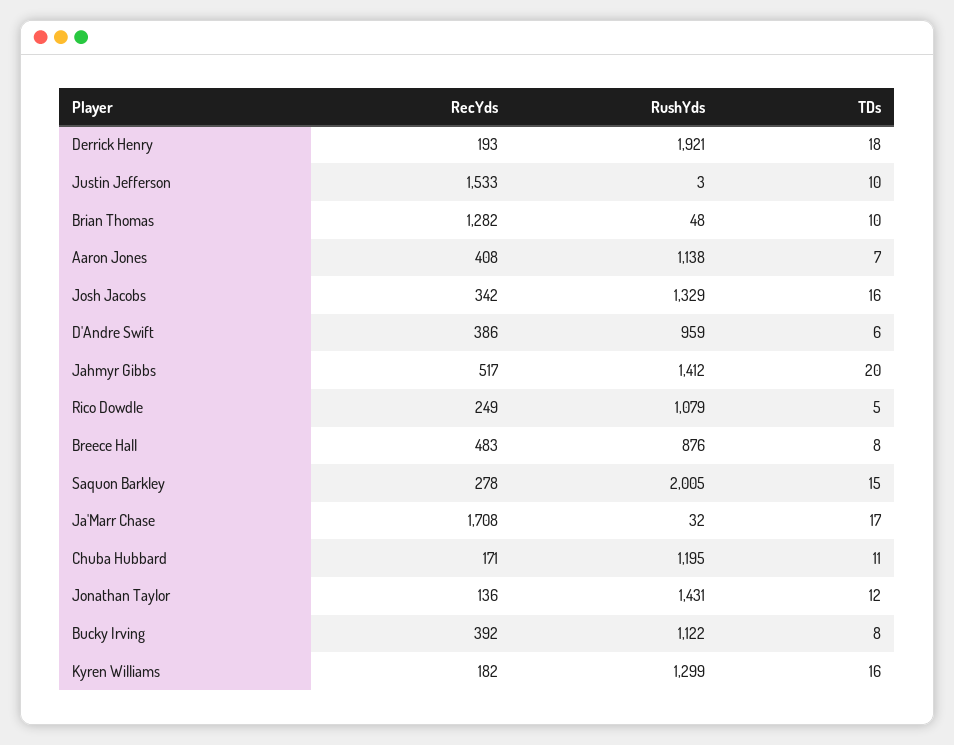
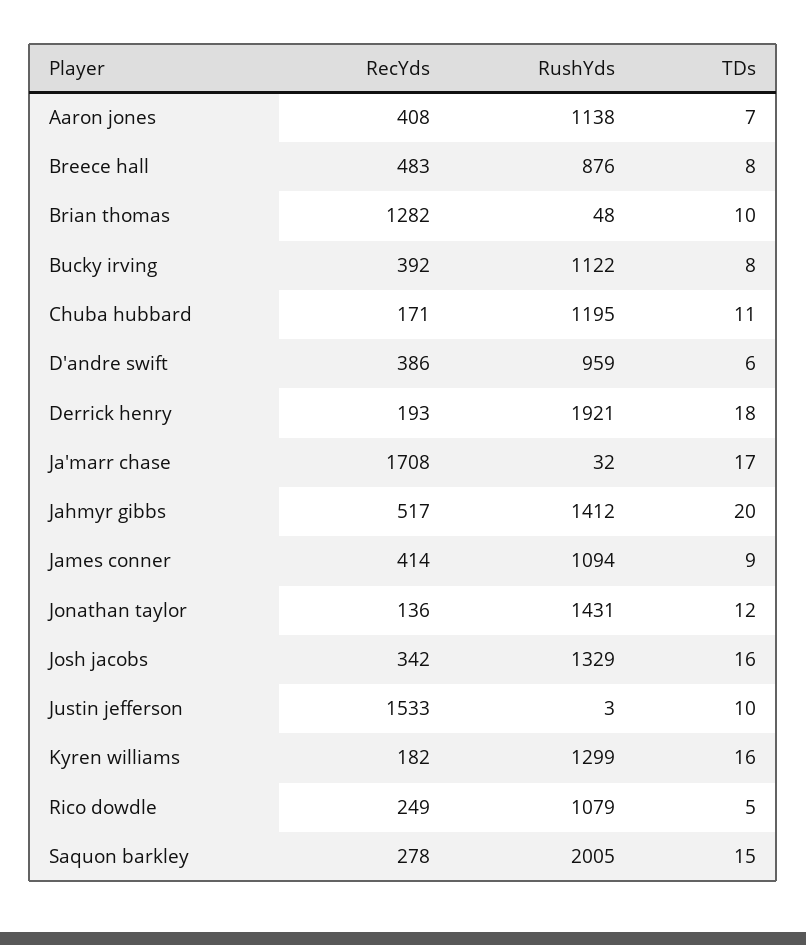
RecYds, James conner: none -> 414
RushYds, James conner: none -> 1094
TDs, James conner: none -> 9

